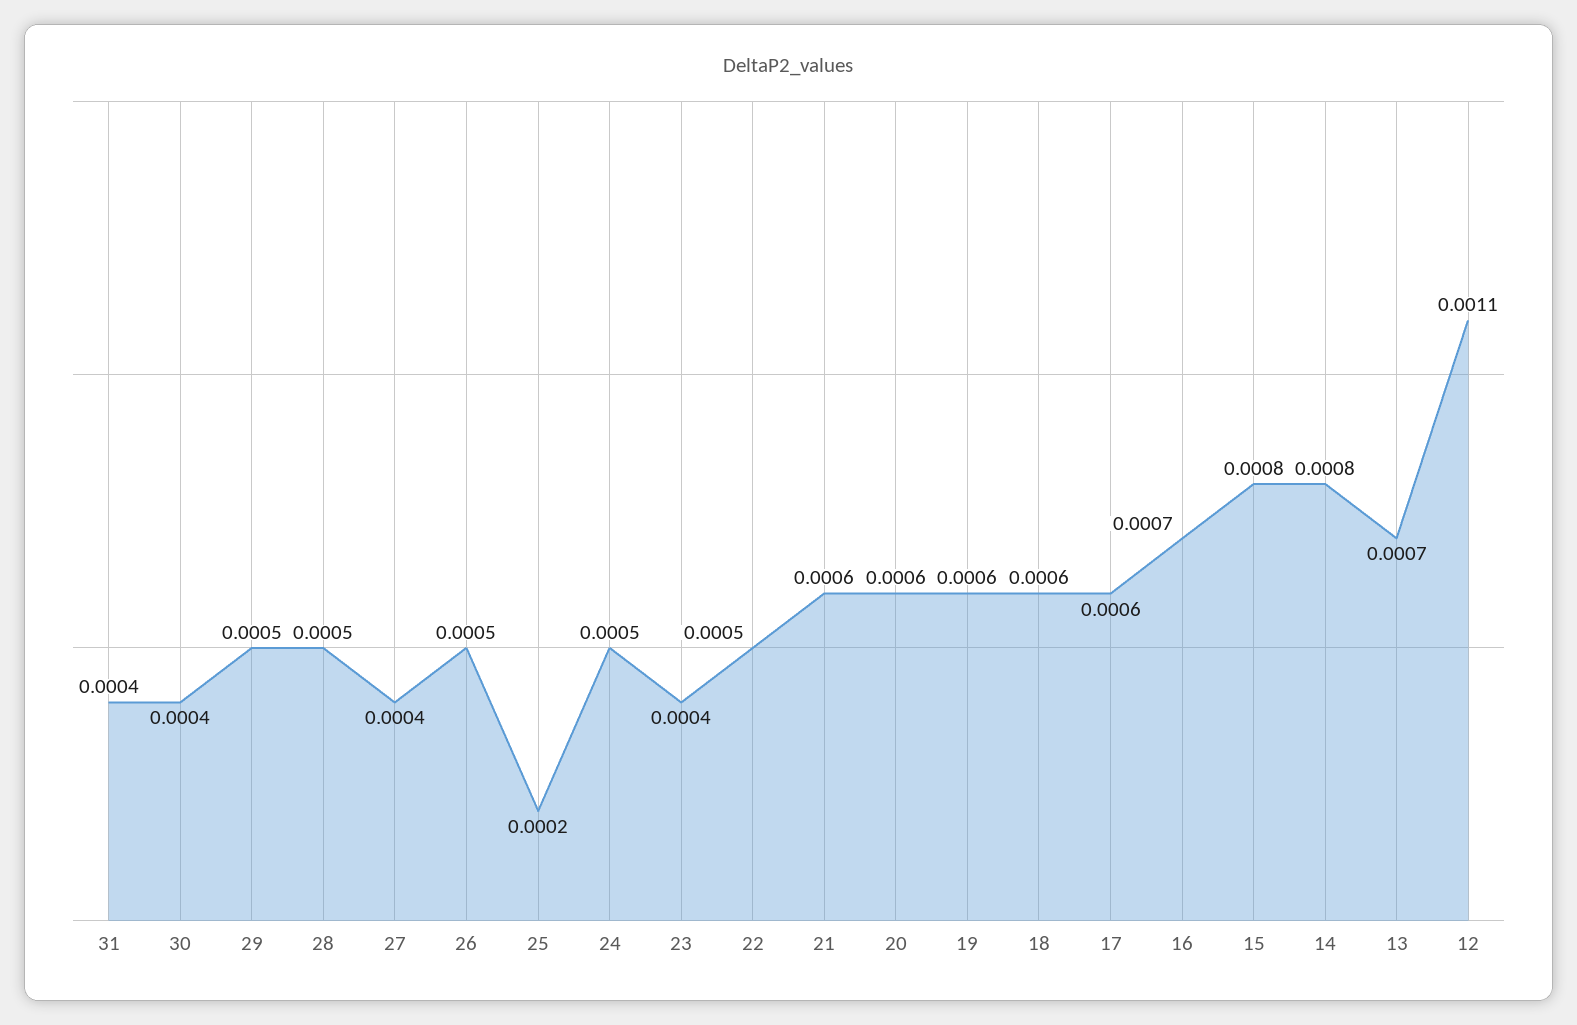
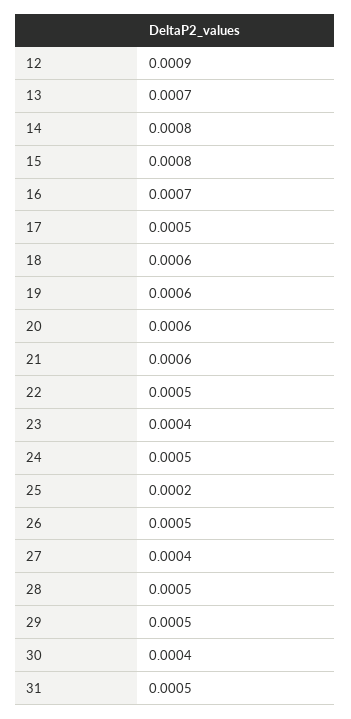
31: 0.0004 -> 0.0005
17: 0.0006 -> 0.0005
12: 0.0011 -> 0.0009

